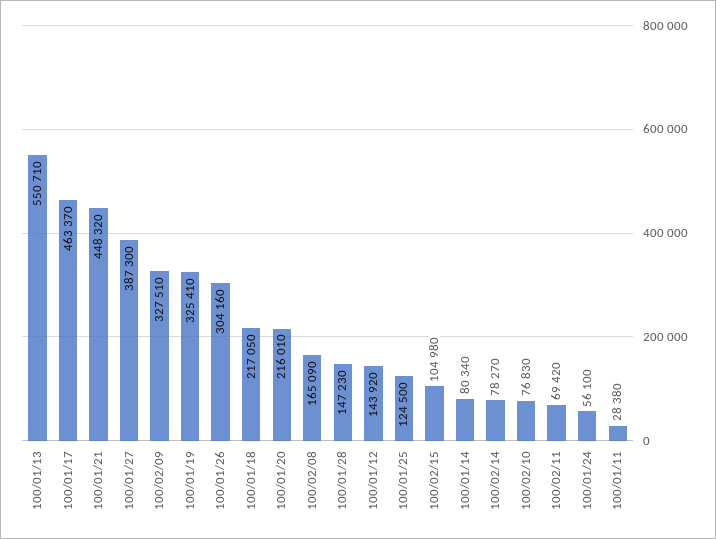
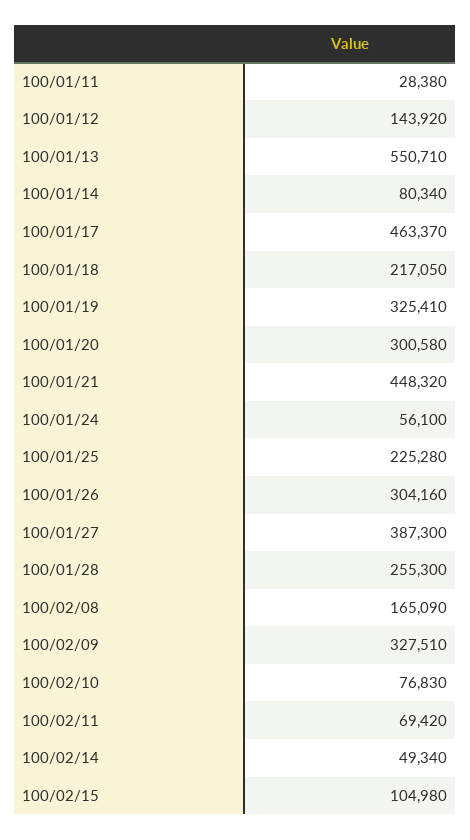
100/01/20: 216010 -> 300580
100/01/28: 147230 -> 255300
100/01/25: 124500 -> 225280
100/02/14: 78270 -> 49340

